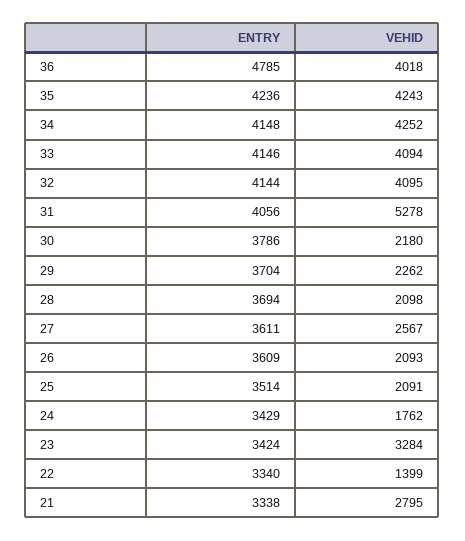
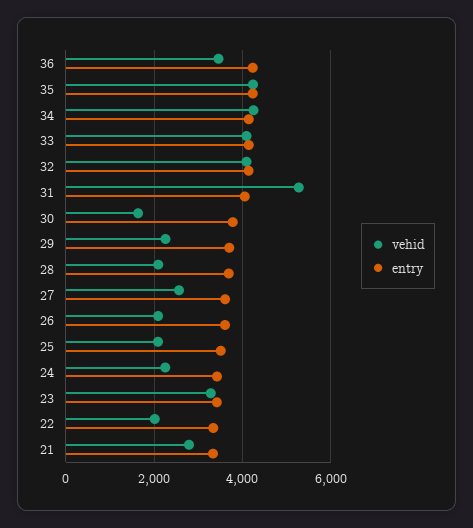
ENTRY, 36: 4785 -> 4200
VEHID, 36: 4018 -> 3400
VEHID, 30: 2180 -> 1600
VEHID, 24: 1762 -> 2200
VEHID, 22: 1399 -> 2000

